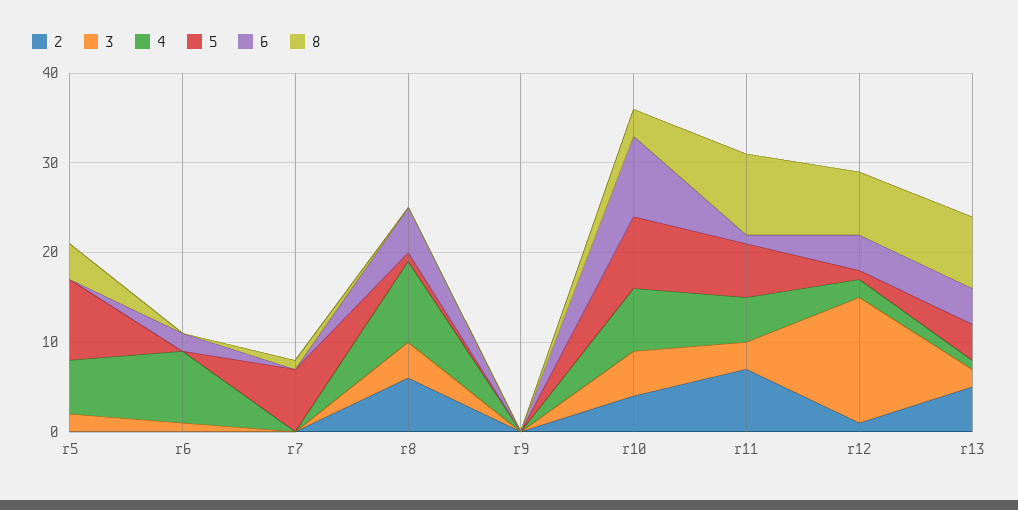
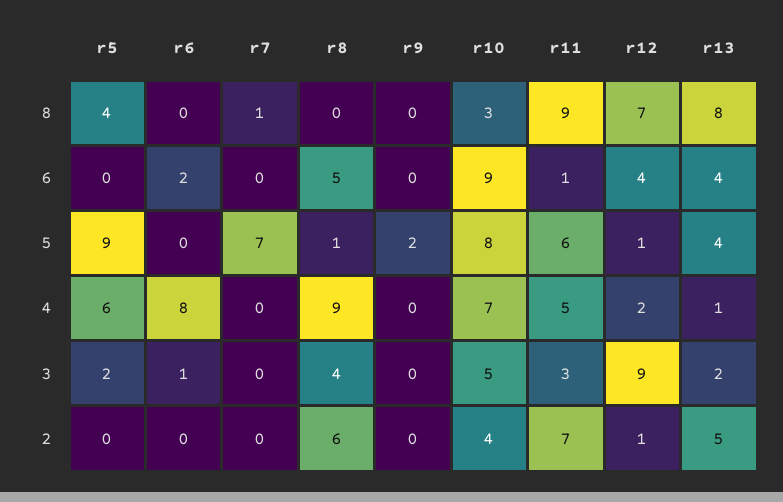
5, r9: 0 -> 2
3, r12: 14 -> 9

